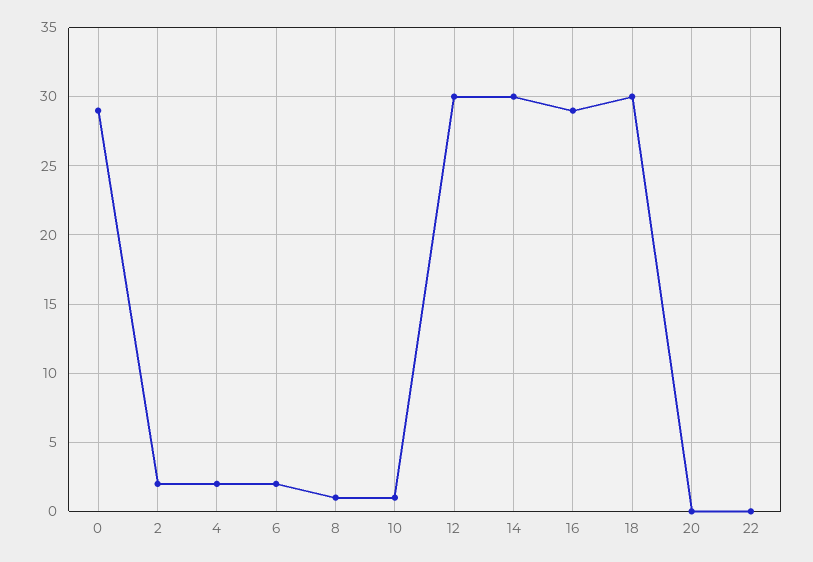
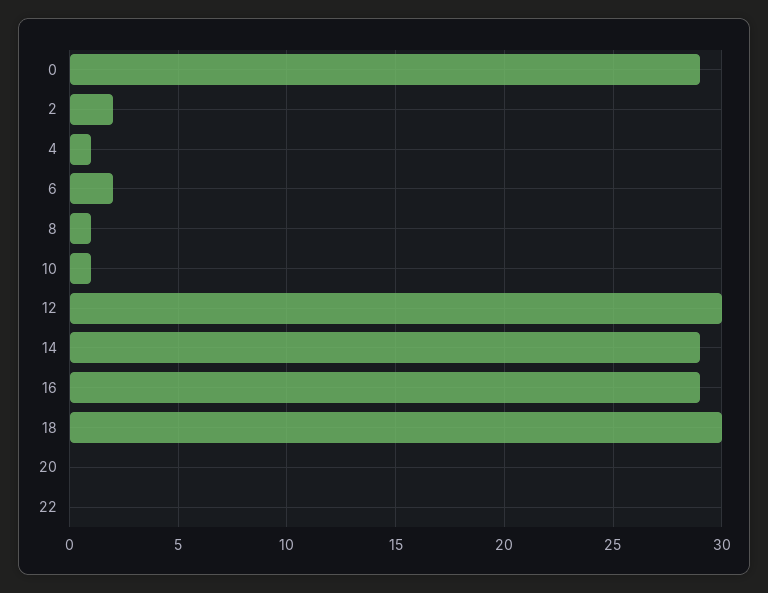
4: 2 -> 1
14: 30 -> 29

